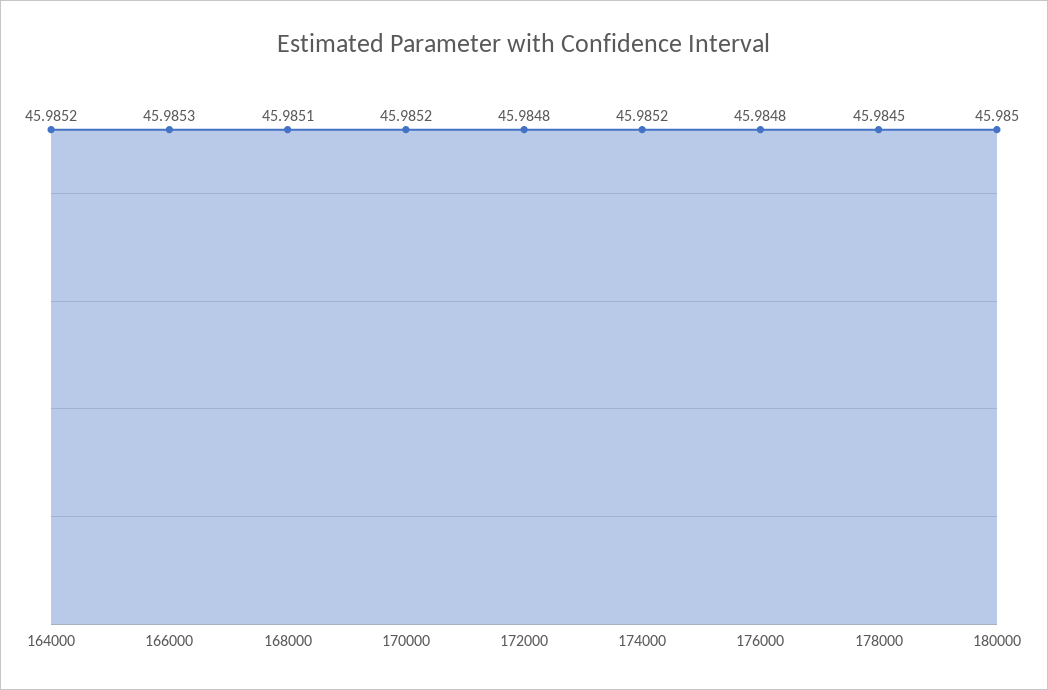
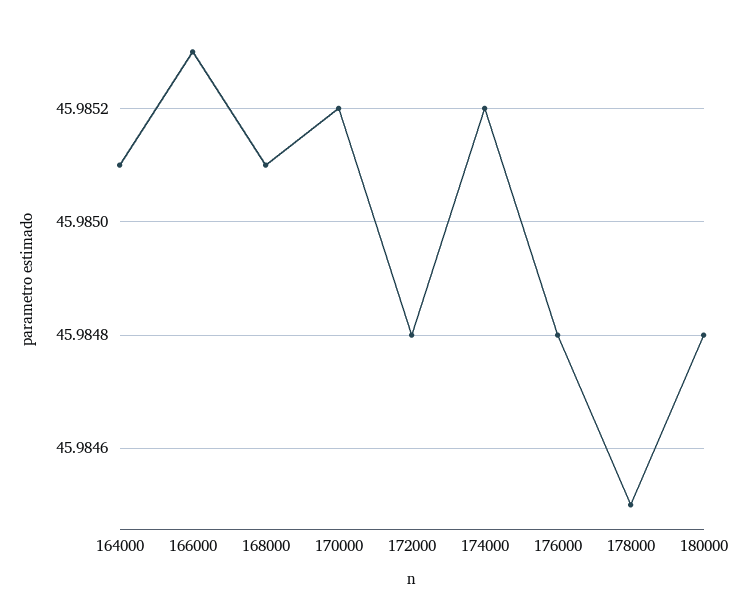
164000: 45.9852 -> 45.9851
180000: 45.985 -> 45.9848

